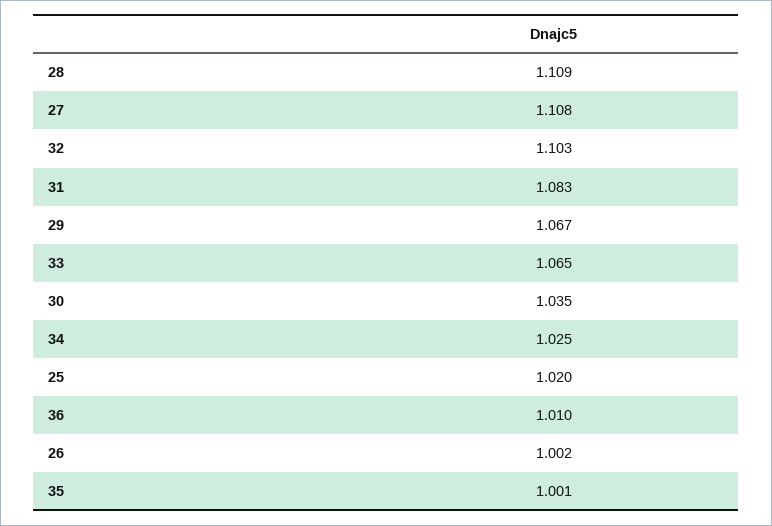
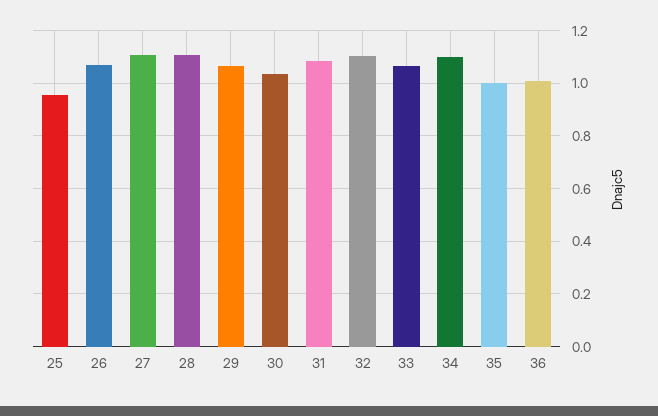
34: 1.025 -> 1.1
25: 1.02 -> 0.95
26: 1.002 -> 1.075

